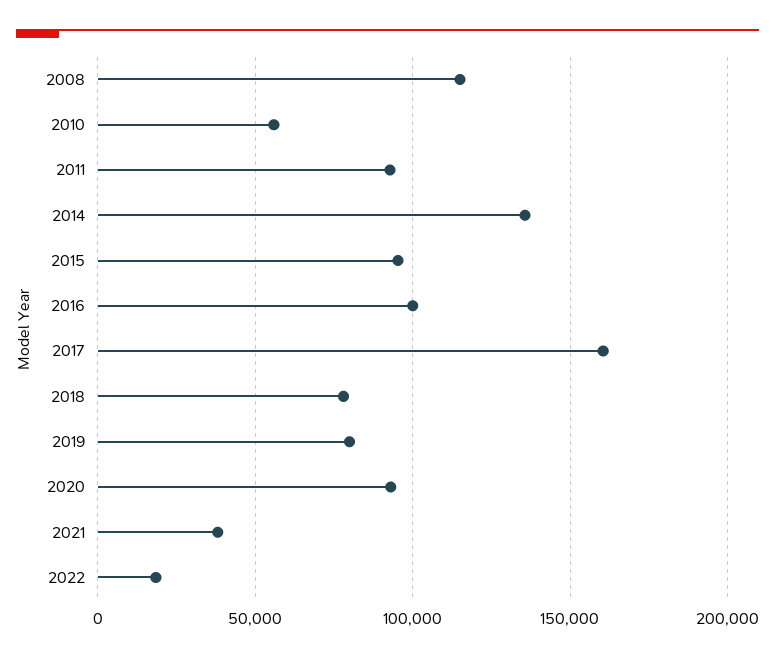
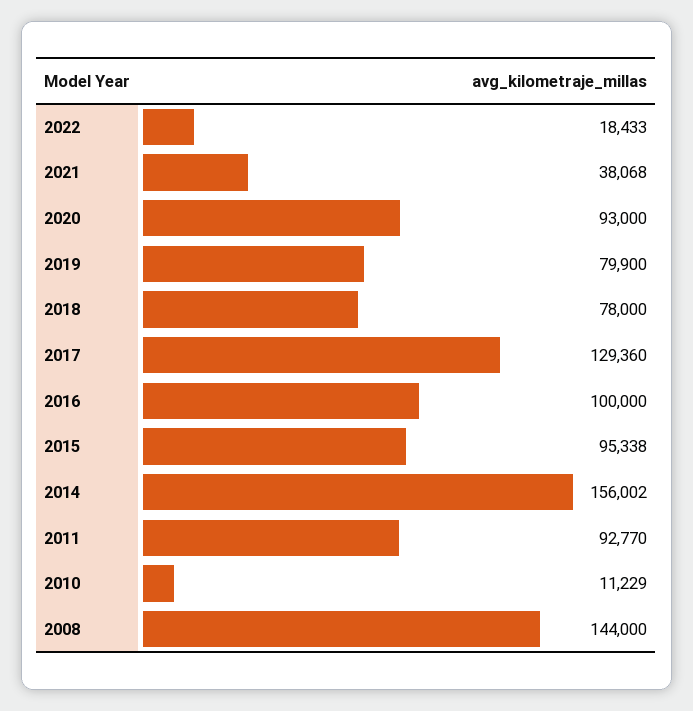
2008: 115000 -> 144000
2010: 55000 -> 11229
2014: 135000 -> 156002
2017: 160000 -> 129360

